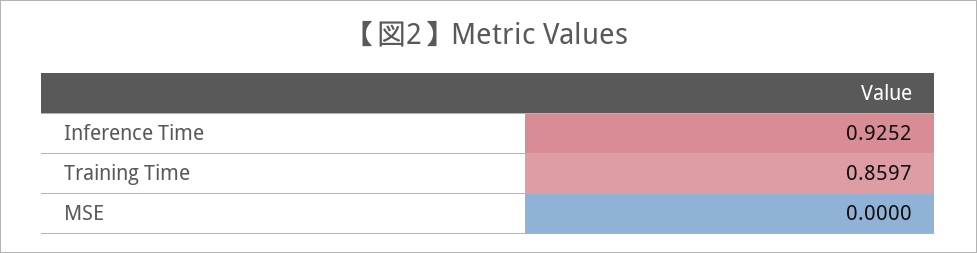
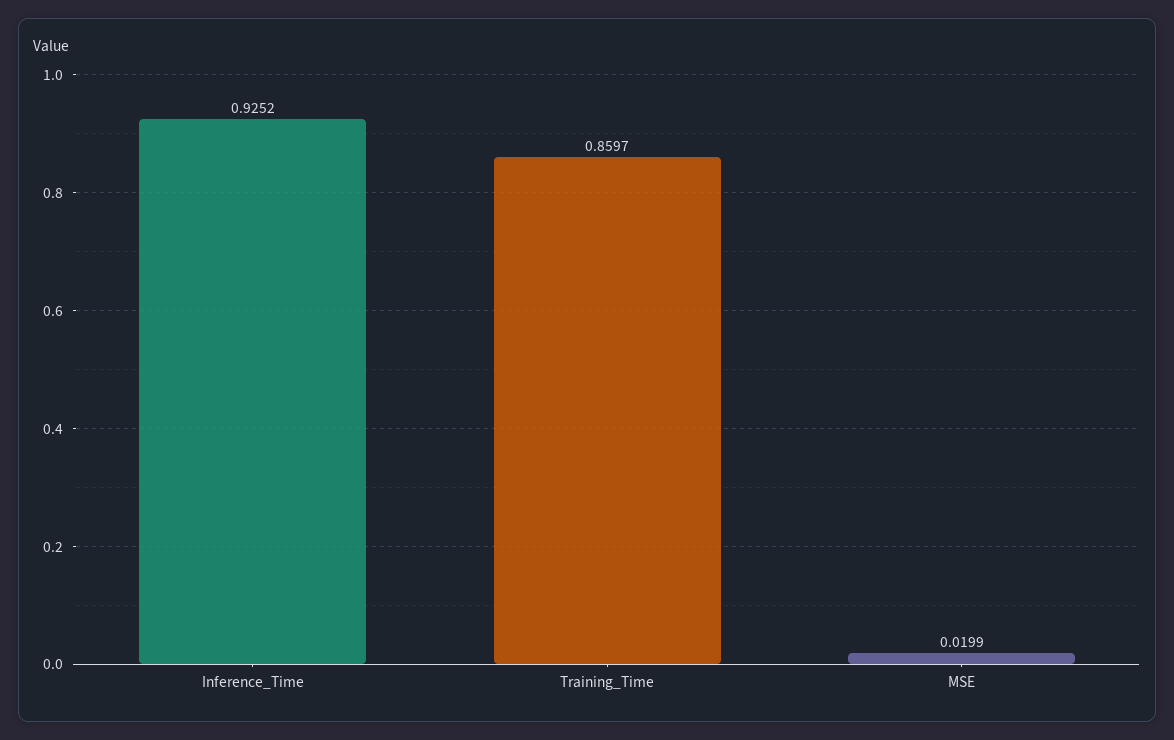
MSE: 0 -> 0.0199

